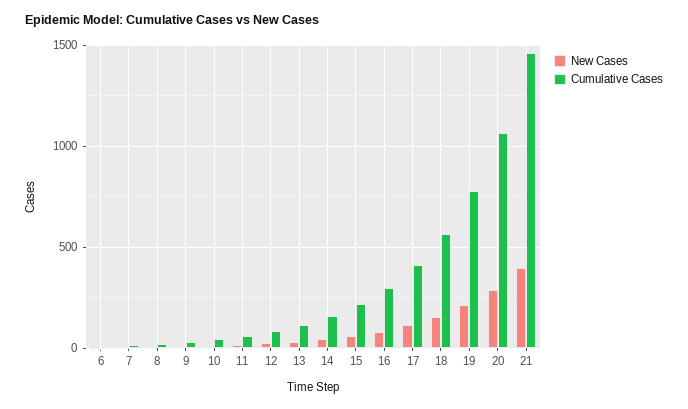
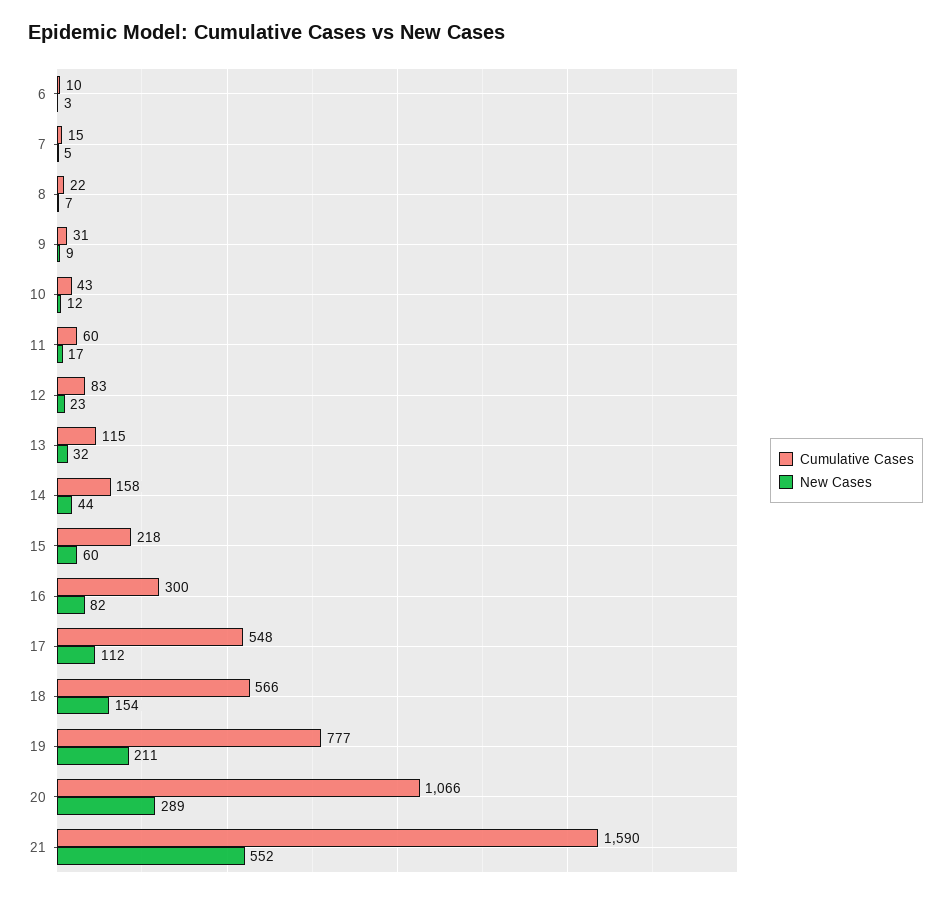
Cumulative Cases, 17: 400 -> 548
New Cases, 21: 400 -> 552
Cumulative Cases, 21: 1450 -> 1590

